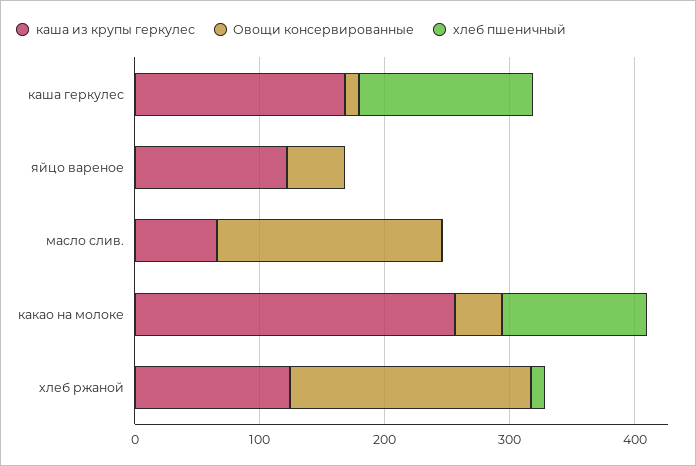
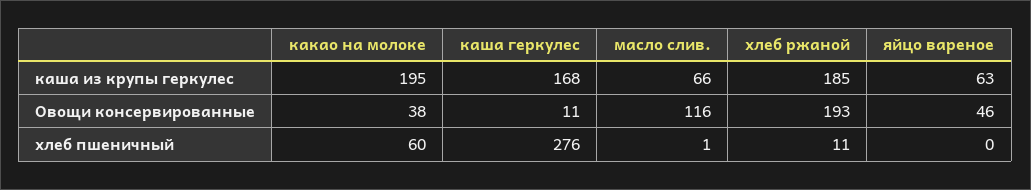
хлеб пшеничный, каша геркулес: 140 -> 276
каша из крупы геркулес, яйцо вареное: 120 -> 63
Овощи консервированные, масло слив.: 180 -> 116
каша из крупы геркулес, какао на молоке: 260 -> 195
хлеб пшеничный, какао на молоке: 120 -> 60
каша из крупы геркулес, хлеб ржаной: 120 -> 185

